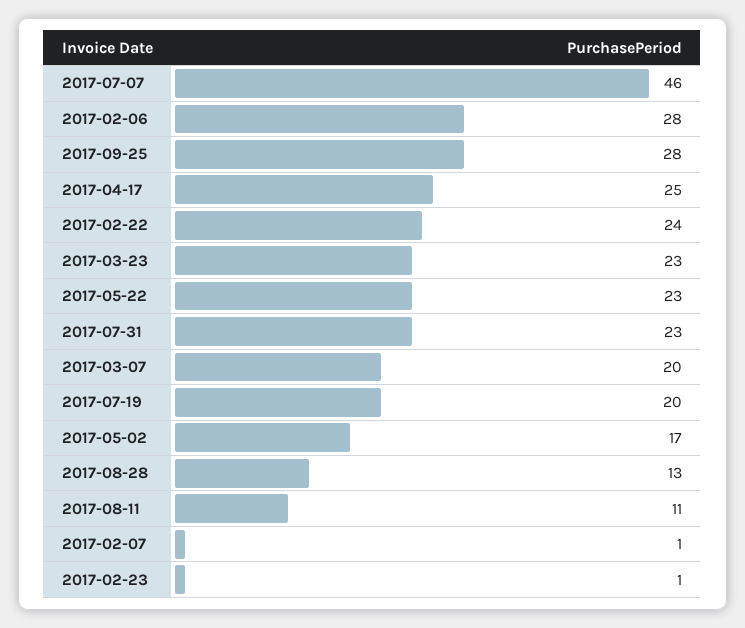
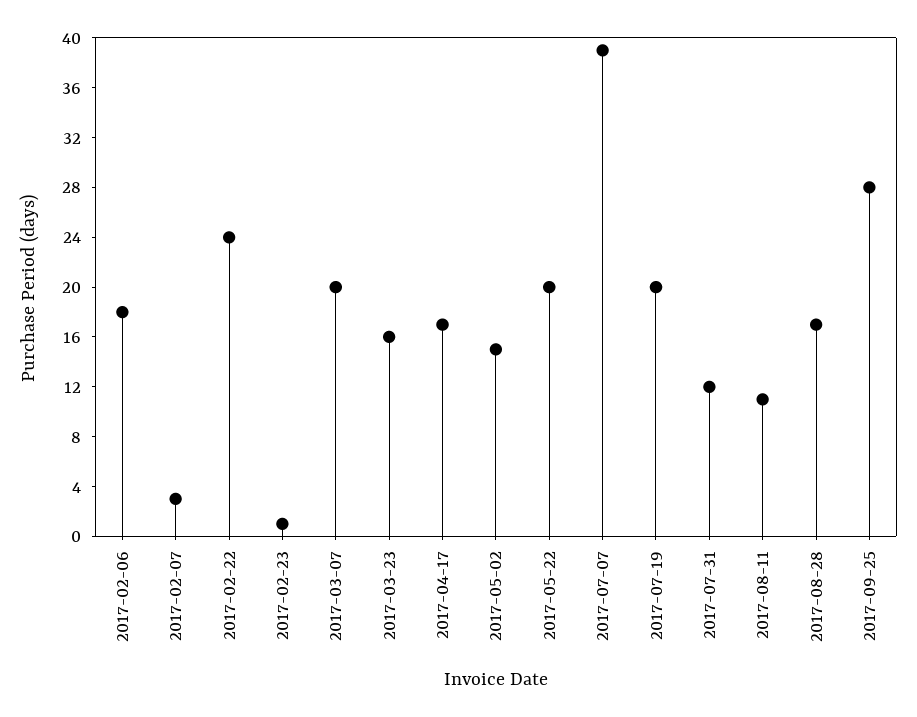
2017-07-07: 46 -> 39
2017-02-06: 28 -> 18
2017-04-17: 25 -> 17
2017-03-23: 23 -> 16
2017-05-22: 23 -> 20
2017-07-31: 23 -> 12
2017-05-02: 17 -> 15
2017-08-28: 13 -> 17
2017-02-07: 1 -> 3

